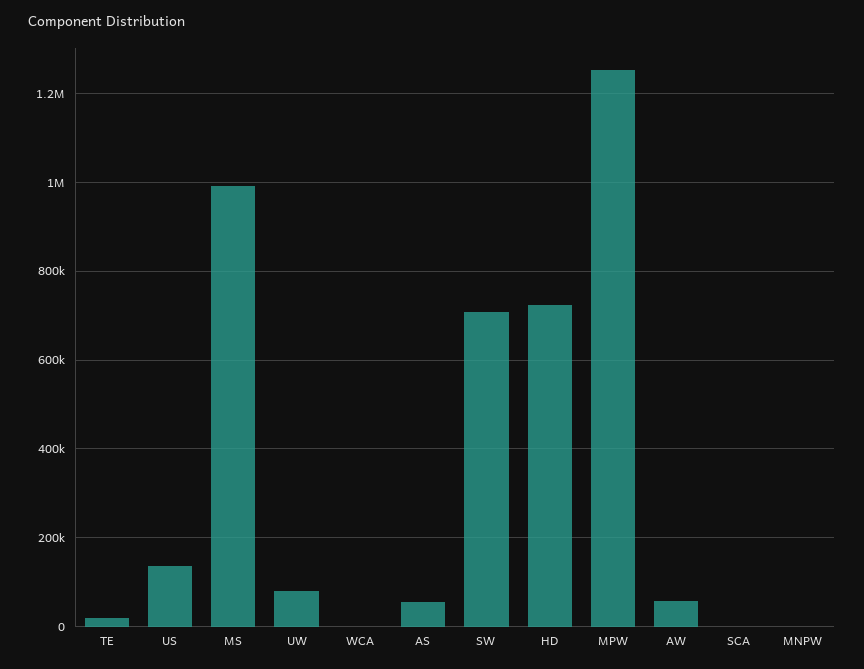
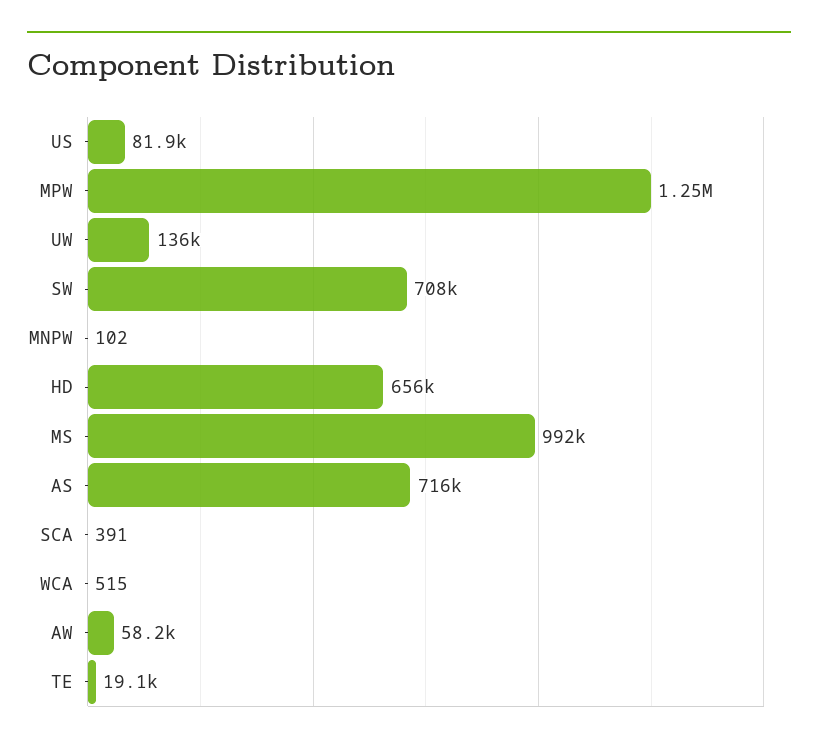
US: 140000 -> 81900
UW: 80000 -> 136000
AS: 60000 -> 716000
HD: 720000 -> 656000

